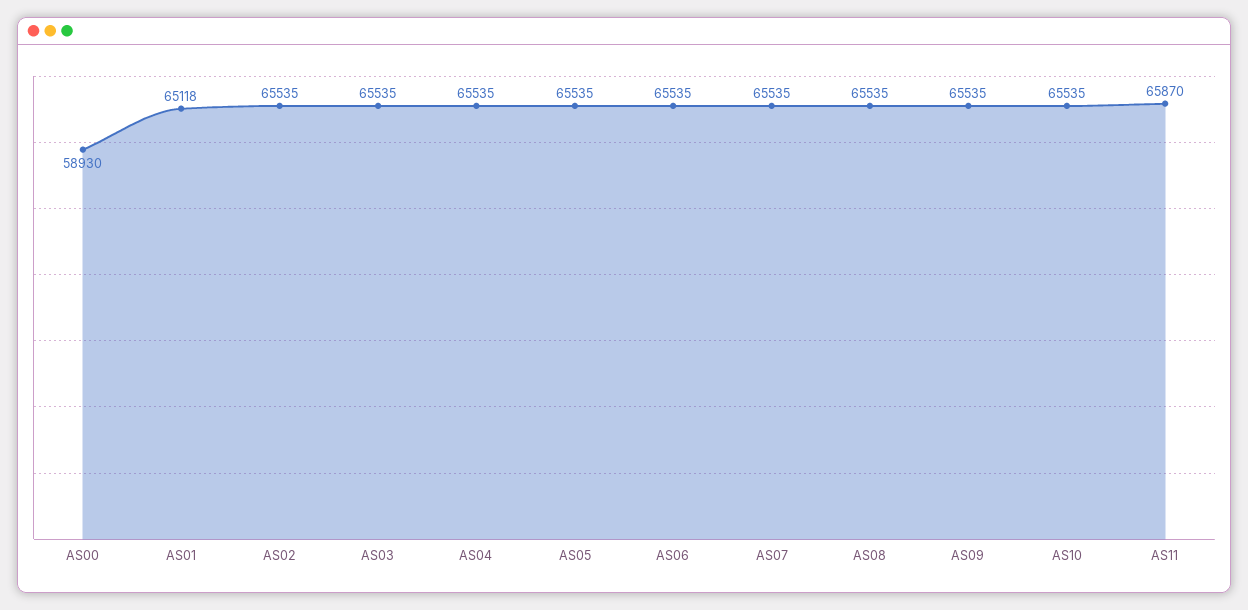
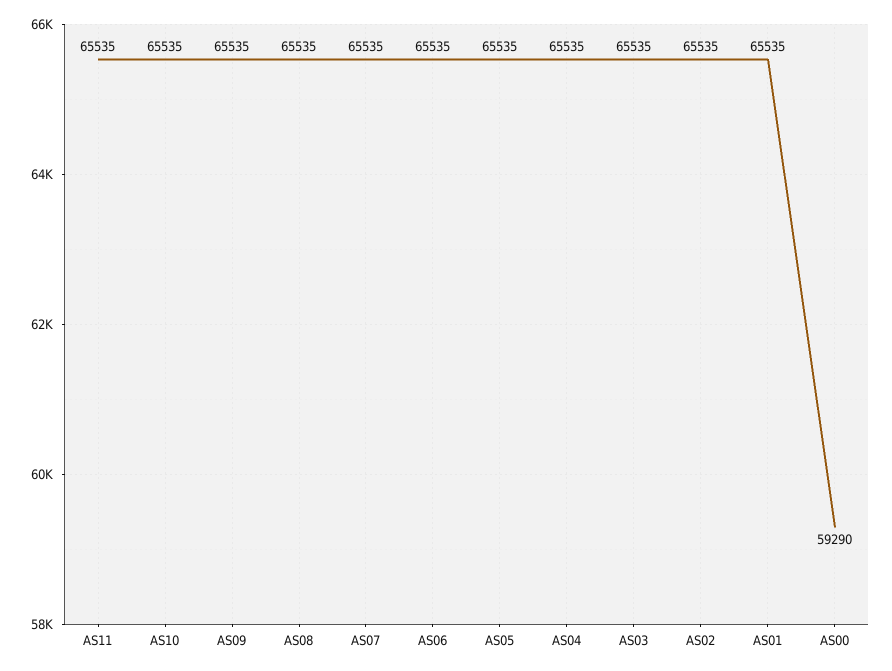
AS00: 58930 -> 59290
AS01: 65118 -> 65535
AS11: 65870 -> 65535

